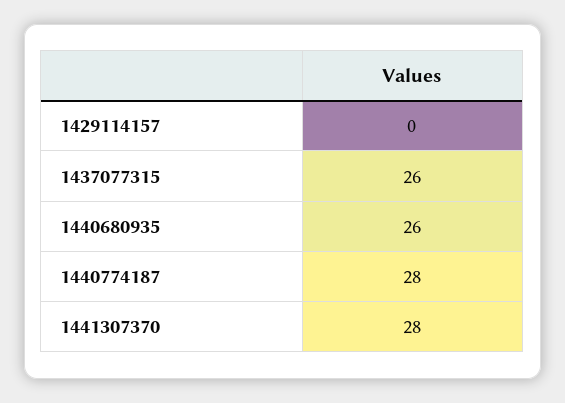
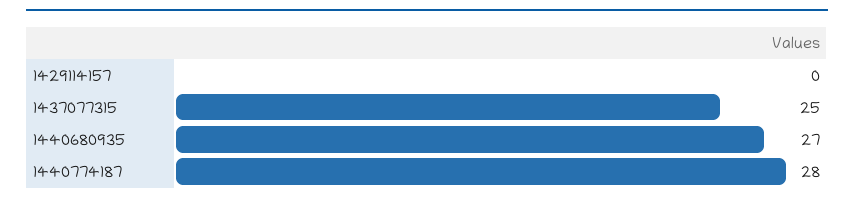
1437077315: 26 -> 25
1440680935: 26 -> 27
1441307370: 28 -> none

